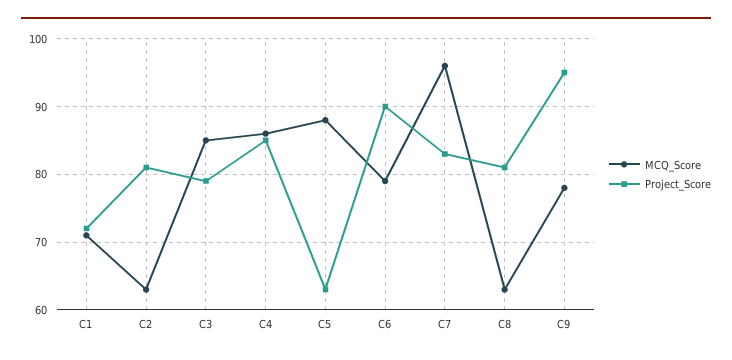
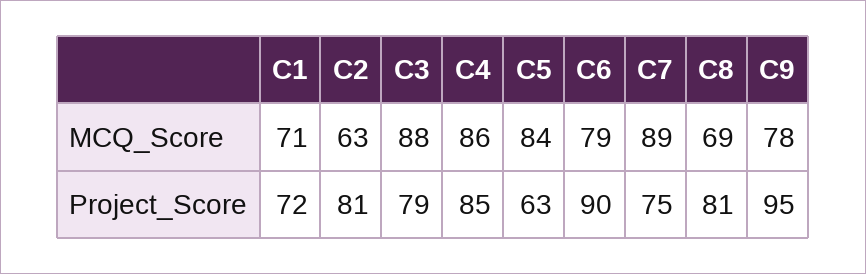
MCQ_Score, C3: 85 -> 88
MCQ_Score, C5: 88 -> 84
MCQ_Score, C7: 96 -> 89
Project_Score, C7: 83 -> 75
MCQ_Score, C8: 63 -> 69

